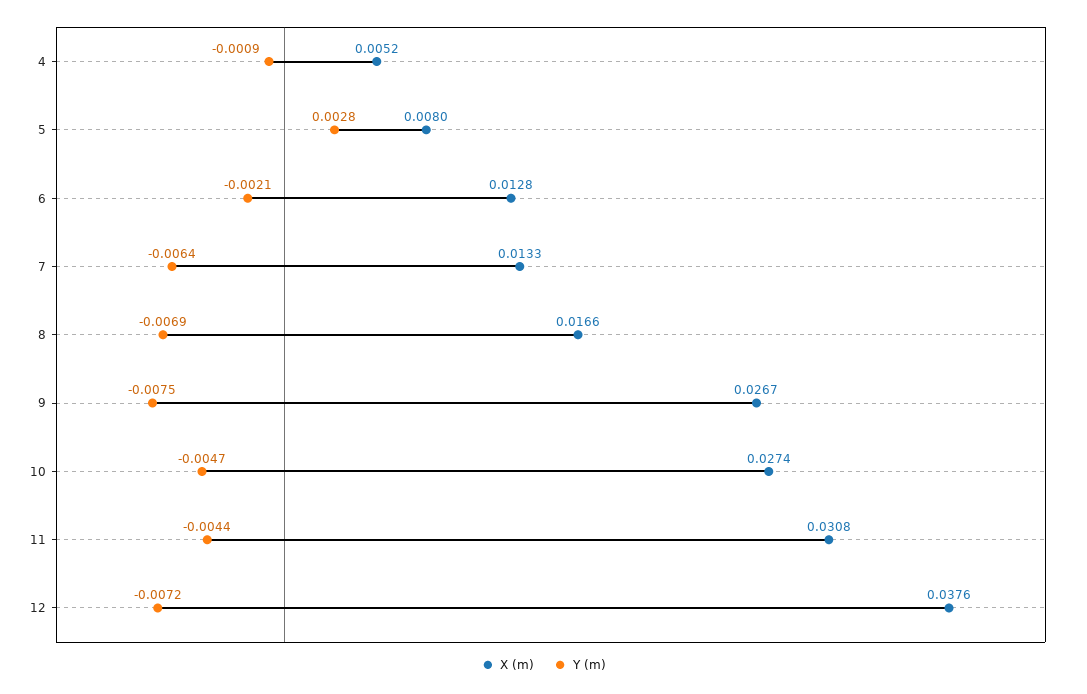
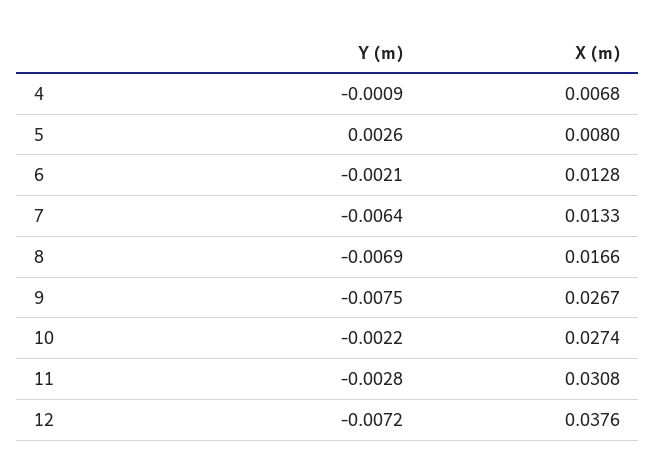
X (m), 4: 0.0052 -> 0.0068
Y (m), 5: 0.0028 -> 0.0026
Y (m), 10: -0.0047 -> -0.0022
Y (m), 11: -0.0044 -> -0.0028

